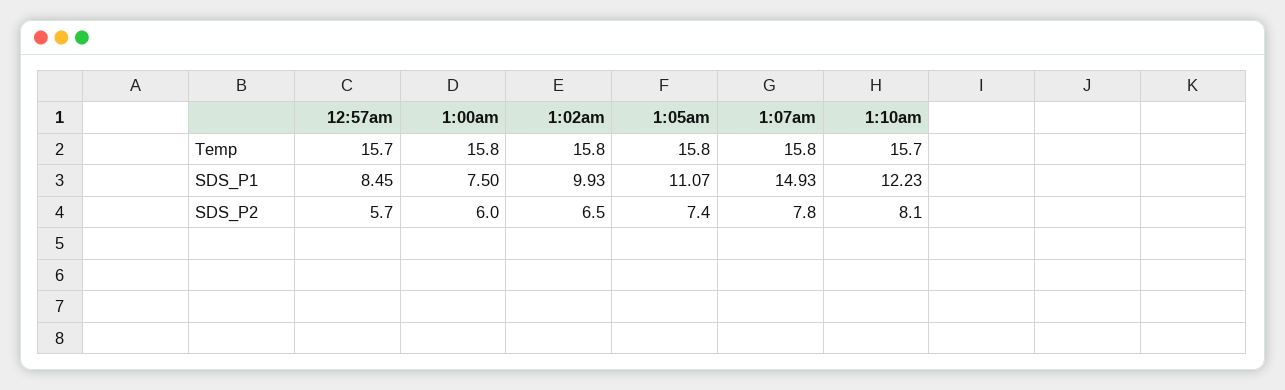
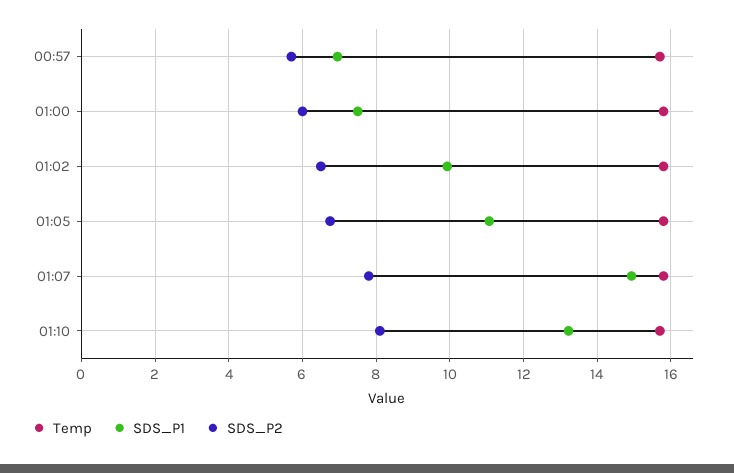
SDS_P1, 12:57am: 8.45 -> 7
SDS_P1, 1:10am: 12.23 -> 13.2
SDS_P2, 1:05am: 7.4 -> 6.8

